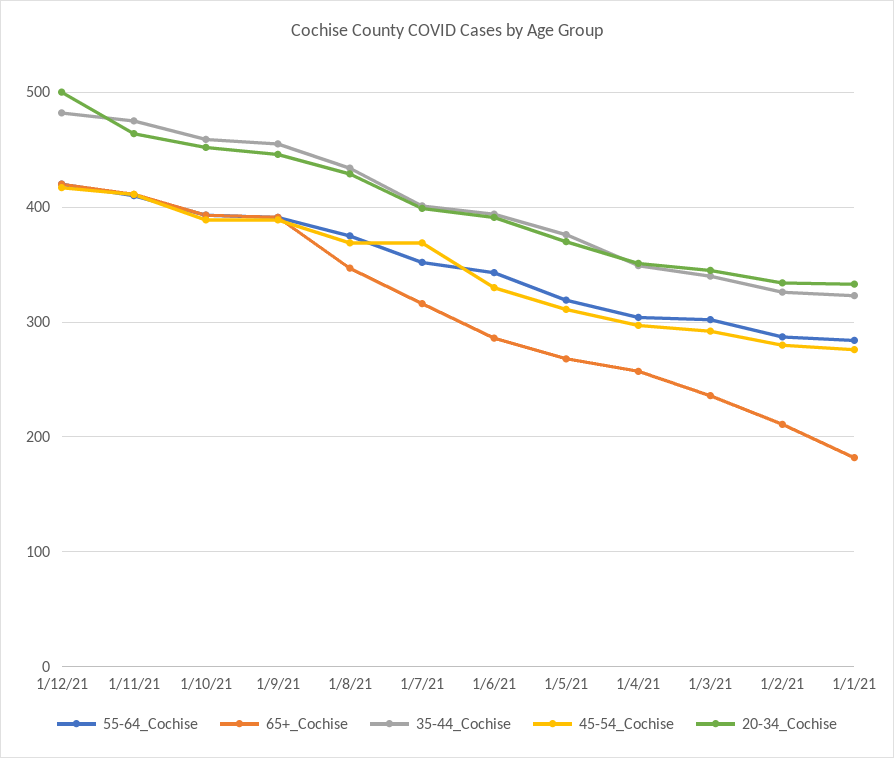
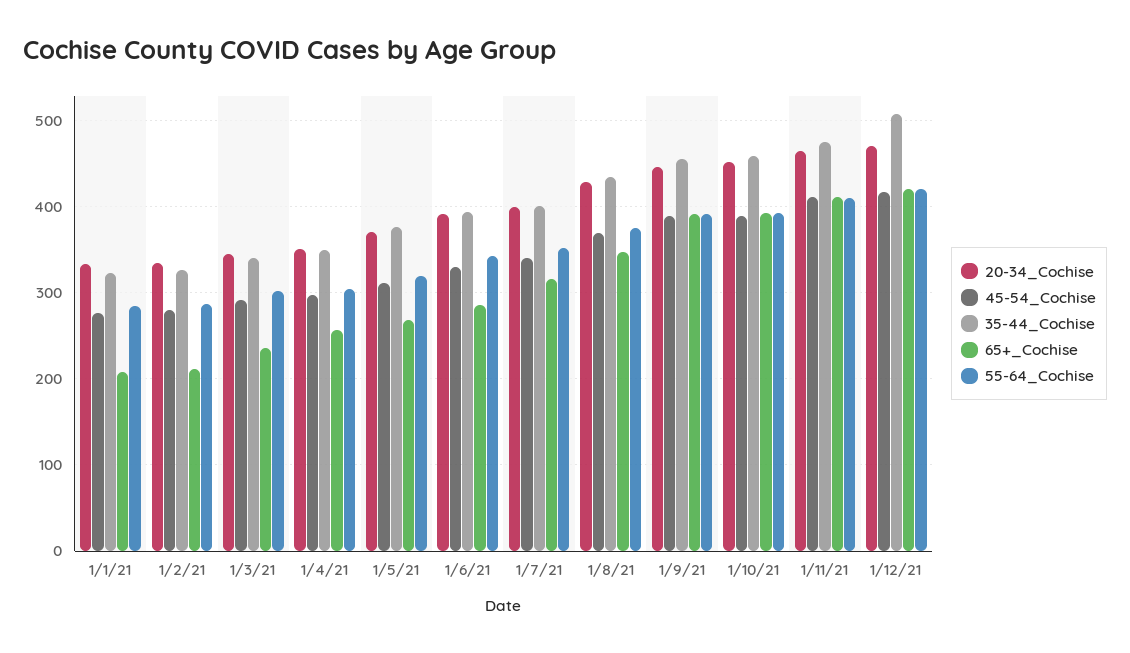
35-44_Cochise, 1/12/21: 480 -> 510
20-34_Cochise, 1/12/21: 500 -> 470
45-54_Cochise, 1/7/21: 370 -> 340
65+_Cochise, 1/1/21: 180 -> 210

